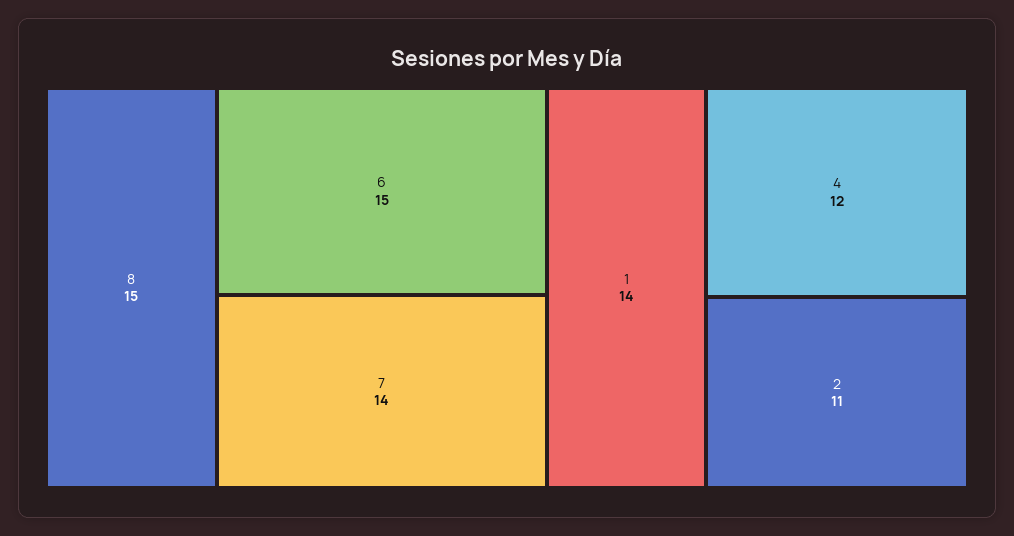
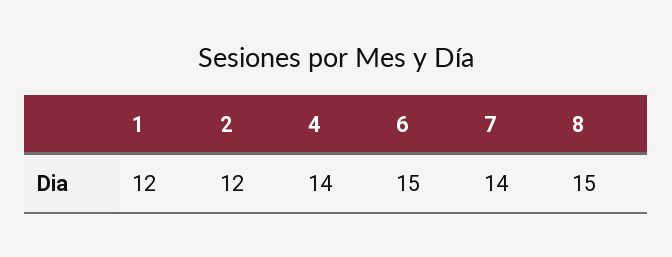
1: 14 -> 12
4: 12 -> 14
2: 11 -> 12

